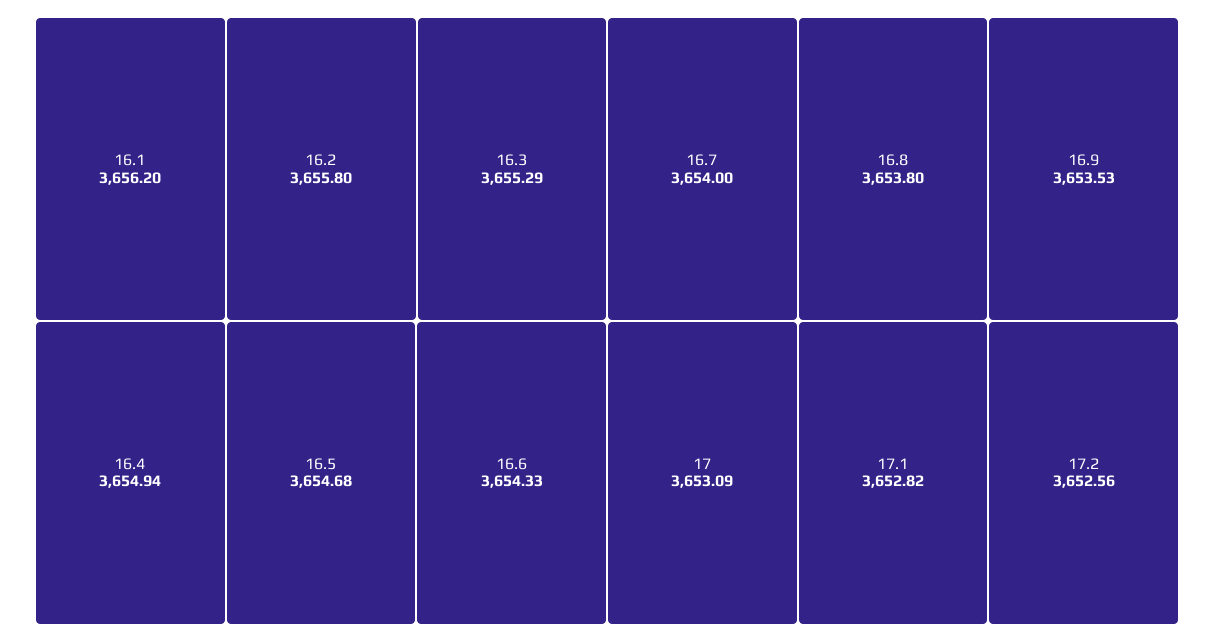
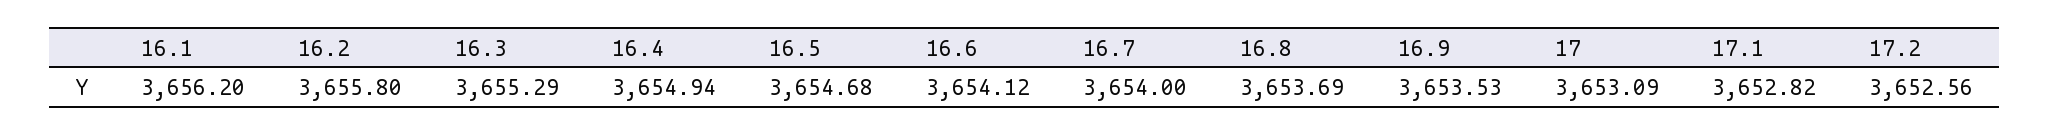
16.6: 3654.33 -> 3654.12
16.8: 3653.8 -> 3653.69

